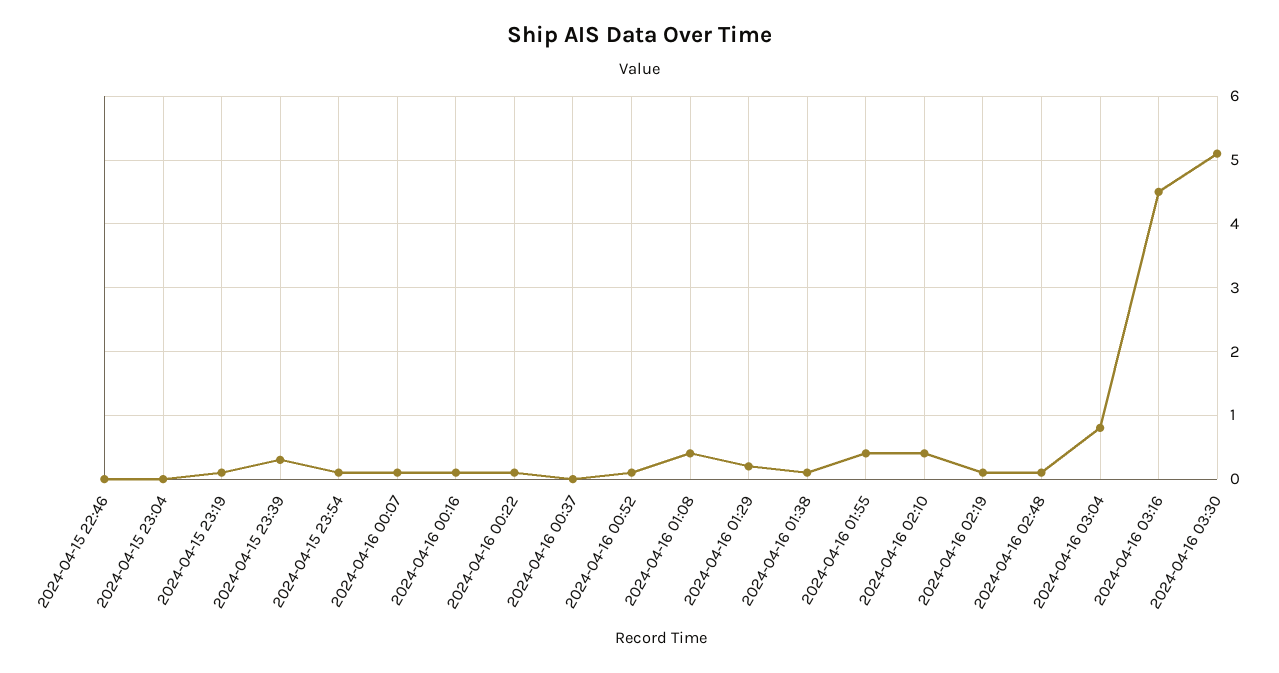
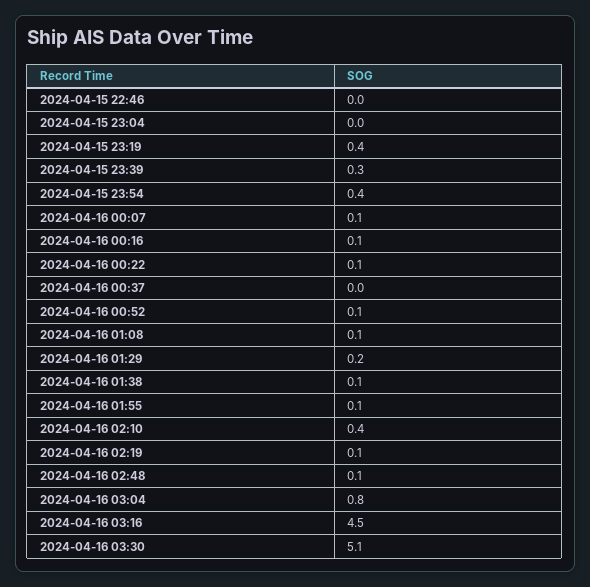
2024-04-15 23:19: 0.1 -> 0.4
2024-04-15 23:54: 0.1 -> 0.4
2024-04-16 01:08: 0.4 -> 0.1
2024-04-16 01:55: 0.4 -> 0.1

